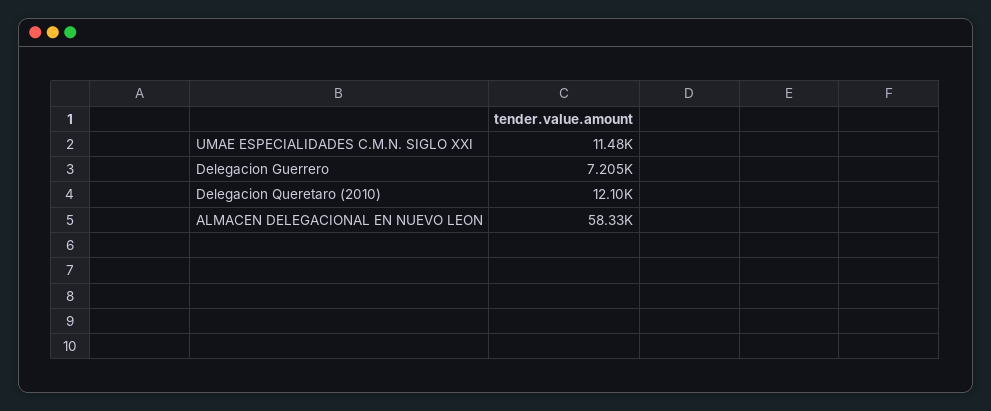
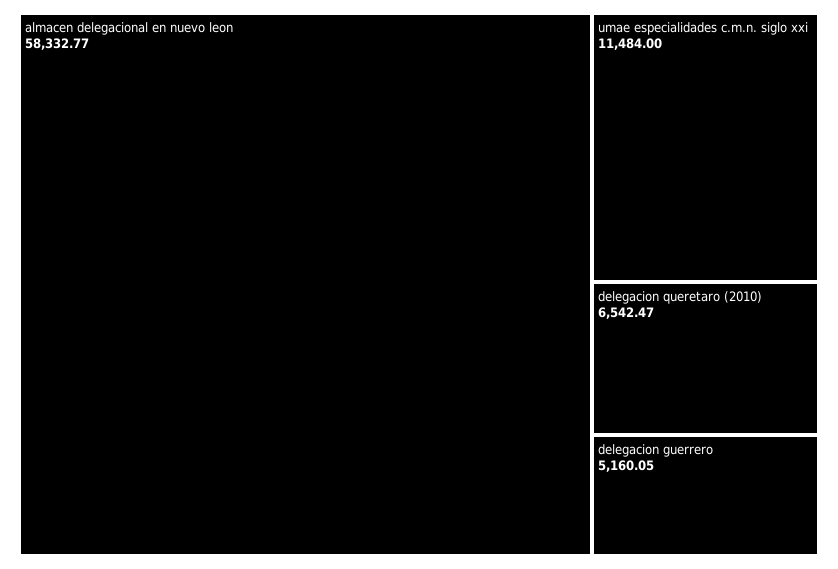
Delegacion Guerrero: 7205 -> 5160.05
Delegacion Queretaro (2010): 12100 -> 6542.47

